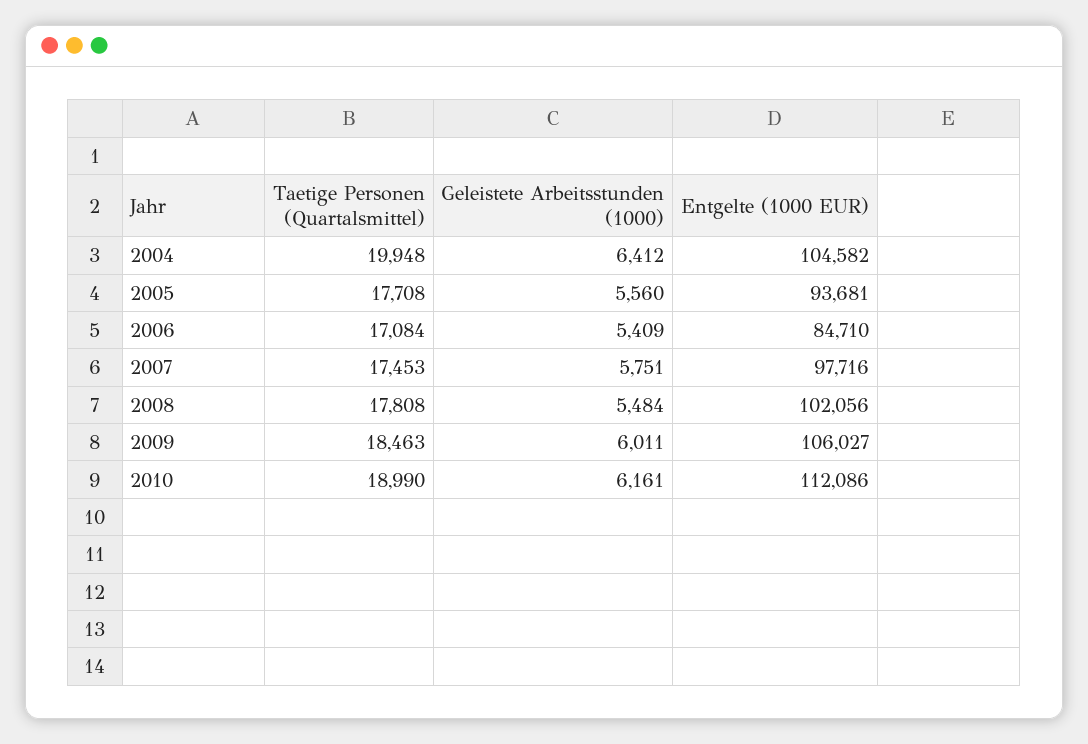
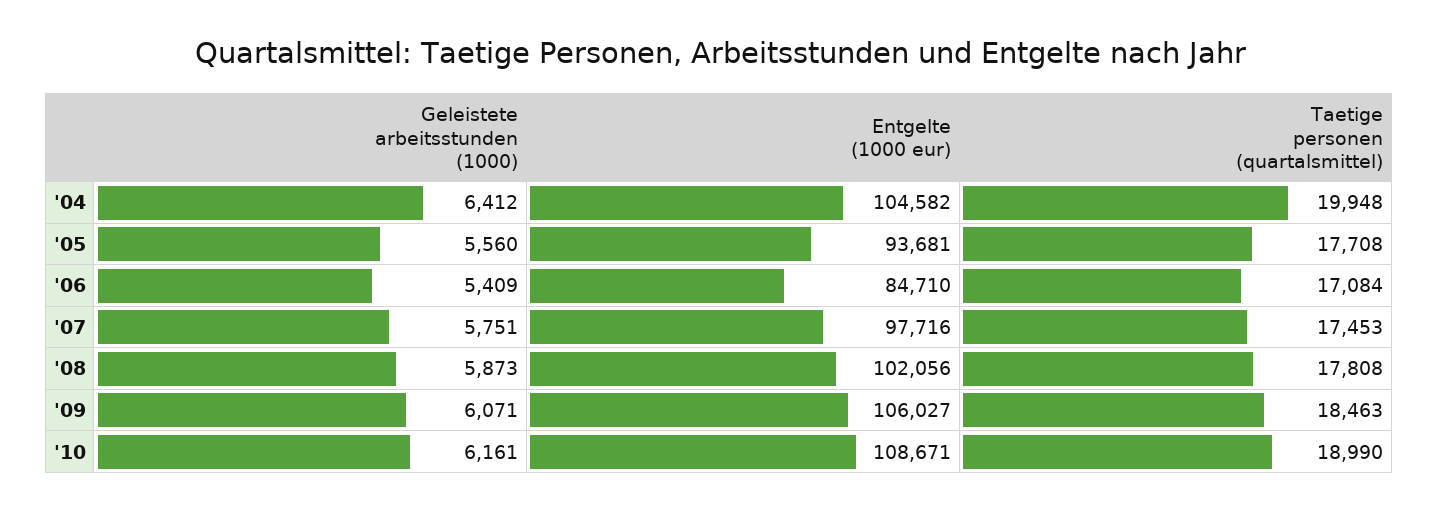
Geleistete Arbeitsstunden (1000), 2008: 5484 -> 5873
Geleistete Arbeitsstunden (1000), 2009: 6011 -> 6071
Entgelte (1000 EUR), 2010: 112086 -> 108671

